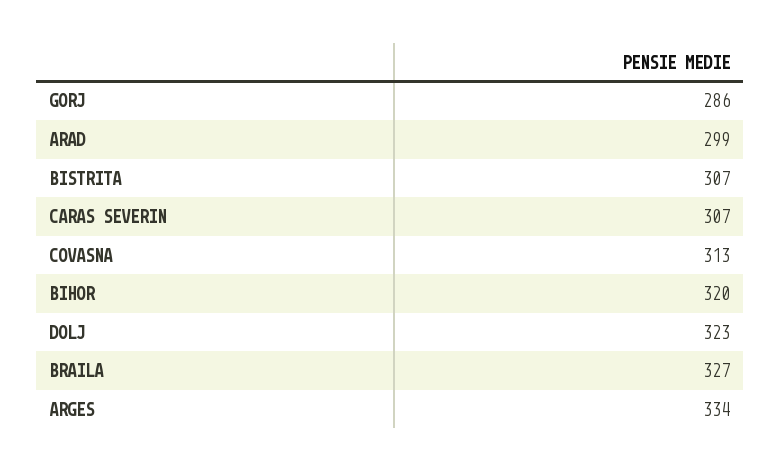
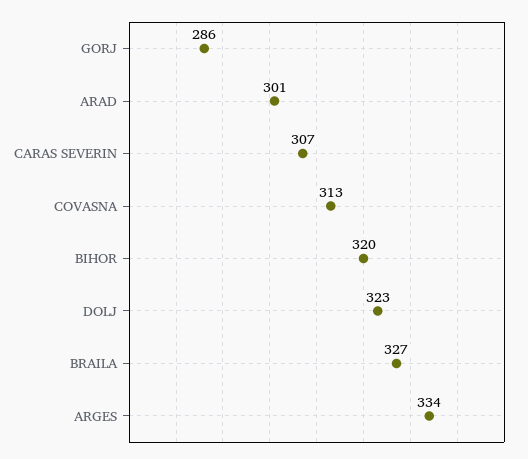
ARAD: 299 -> 301
BISTRITA: 307 -> none

